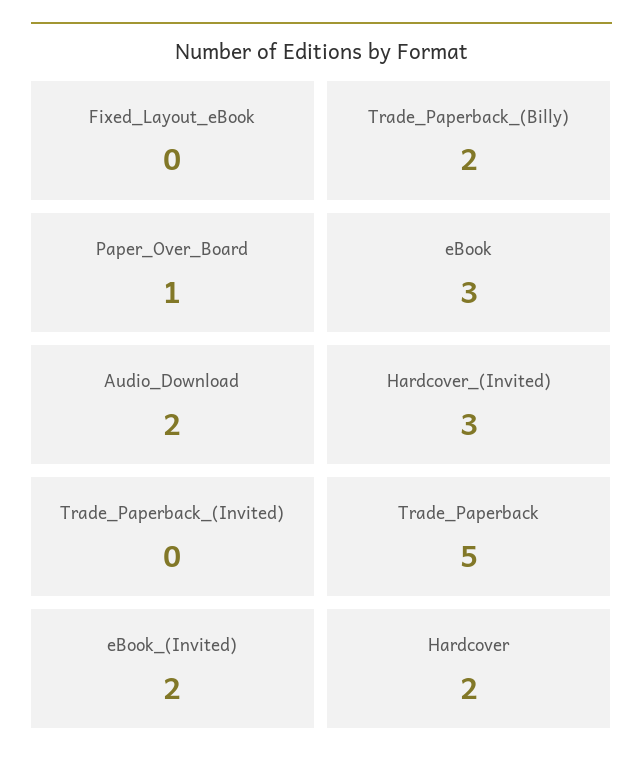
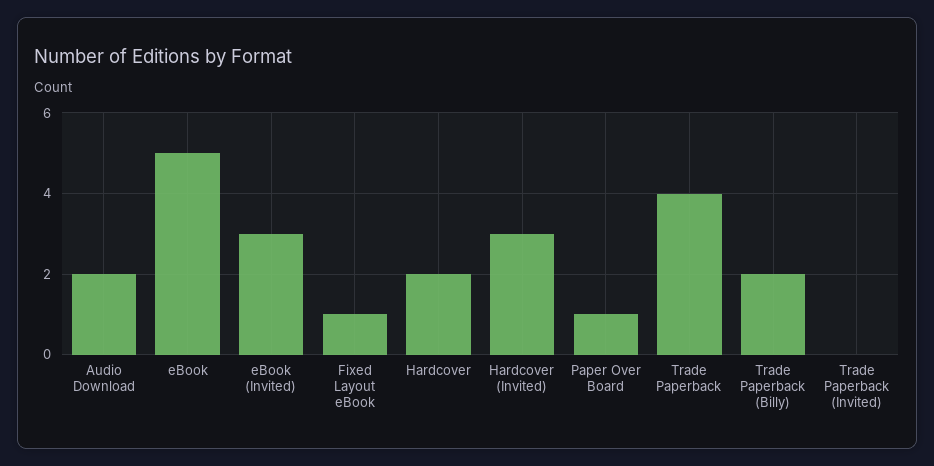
Fixed_Layout_eBook: 0 -> 1
eBook: 3 -> 5
Trade_Paperback: 5 -> 4
eBook_(Invited): 2 -> 3

